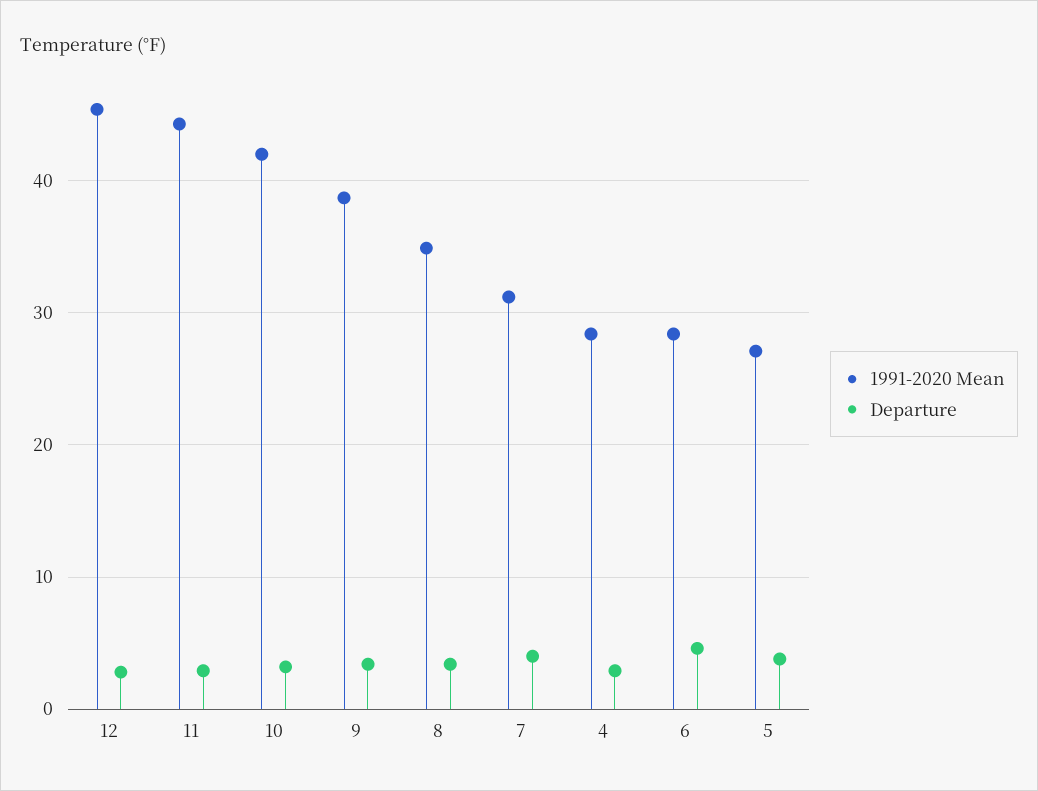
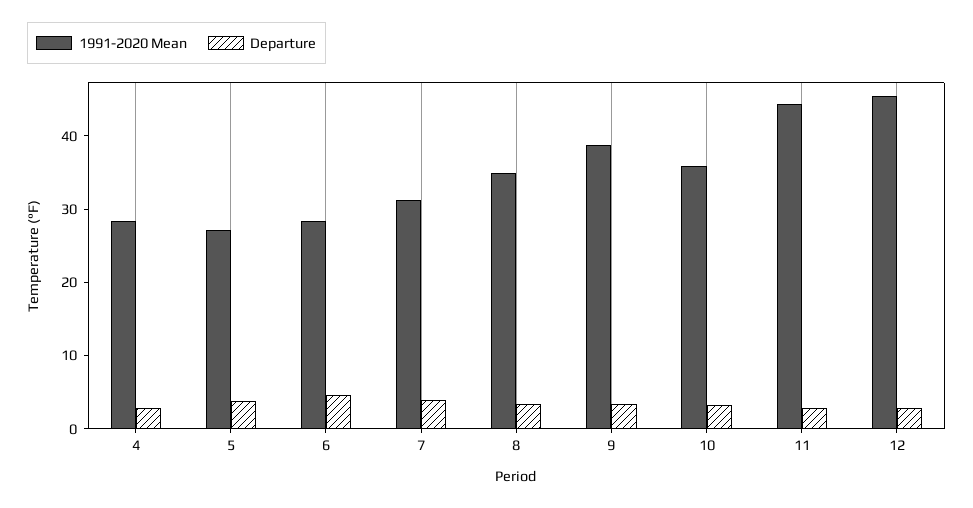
1991-2020 Mean, 10: 42 -> 36

